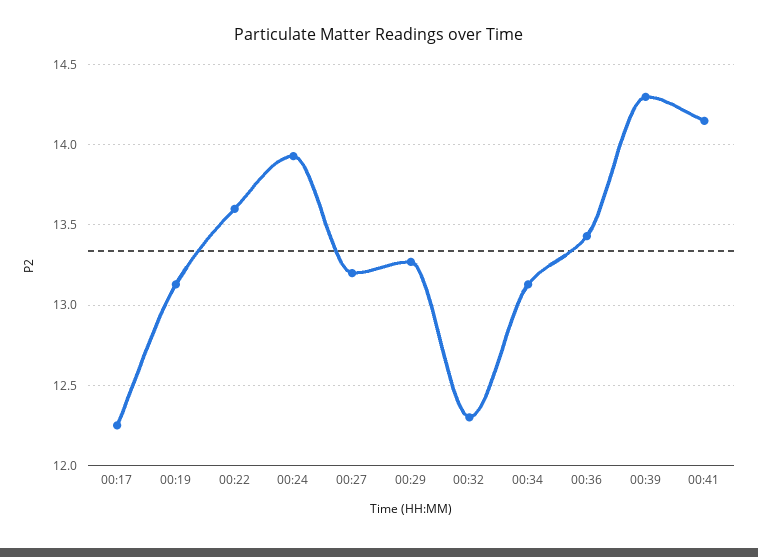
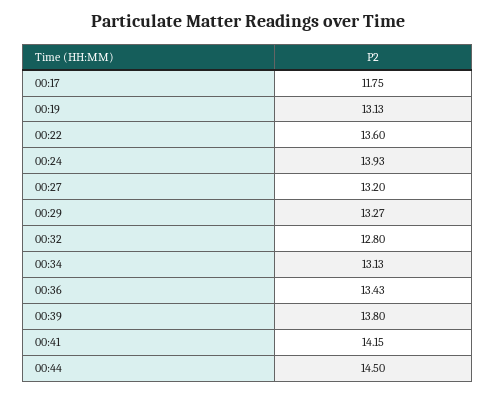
00:17: 12.25 -> 11.75
00:32: 12.3 -> 12.8
00:39: 14.3 -> 13.8
00:44: none -> 14.5

